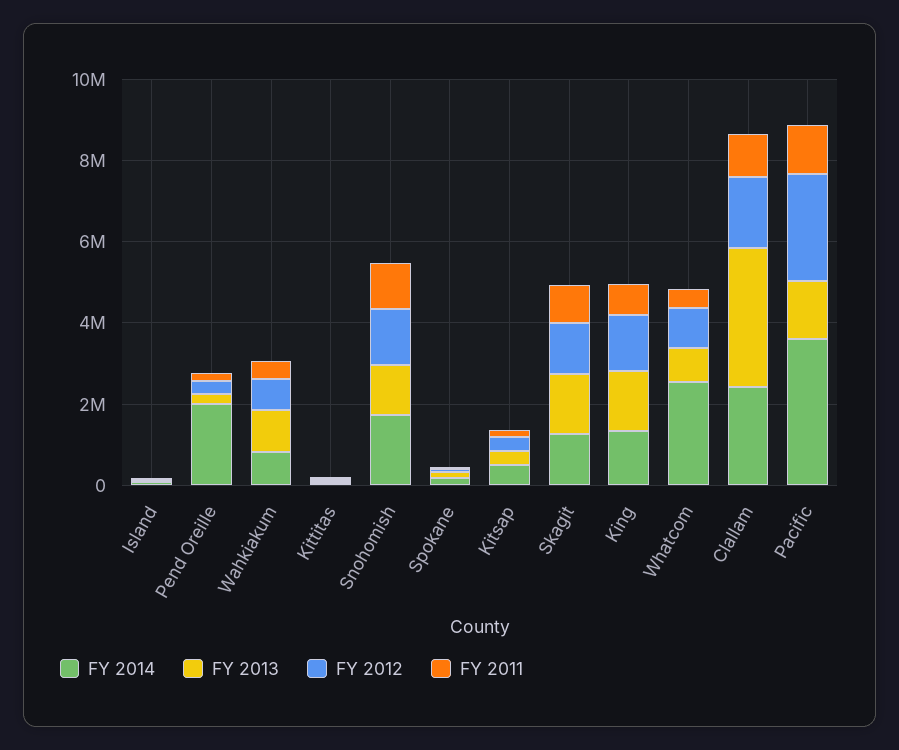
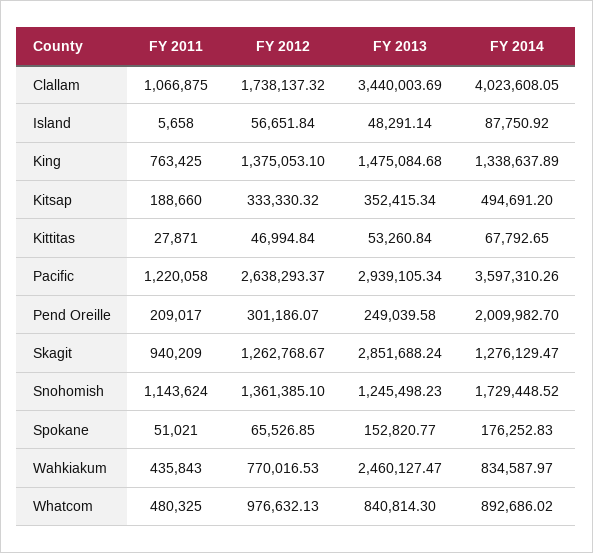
FY 2013, Wahkiakum: 1000000 -> 2460127.47
FY 2013, Skagit: 1500000 -> 2851688.24
FY 2014, Whatcom: 2500000 -> 892686.02
FY 2014, Clallam: 2500000 -> 4023608.05
FY 2013, Pacific: 1500000 -> 2939105.34

